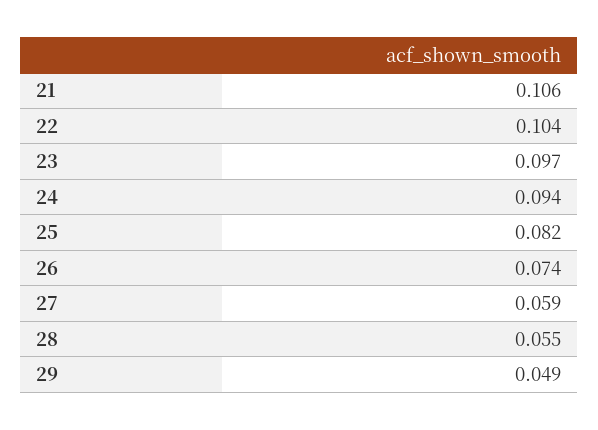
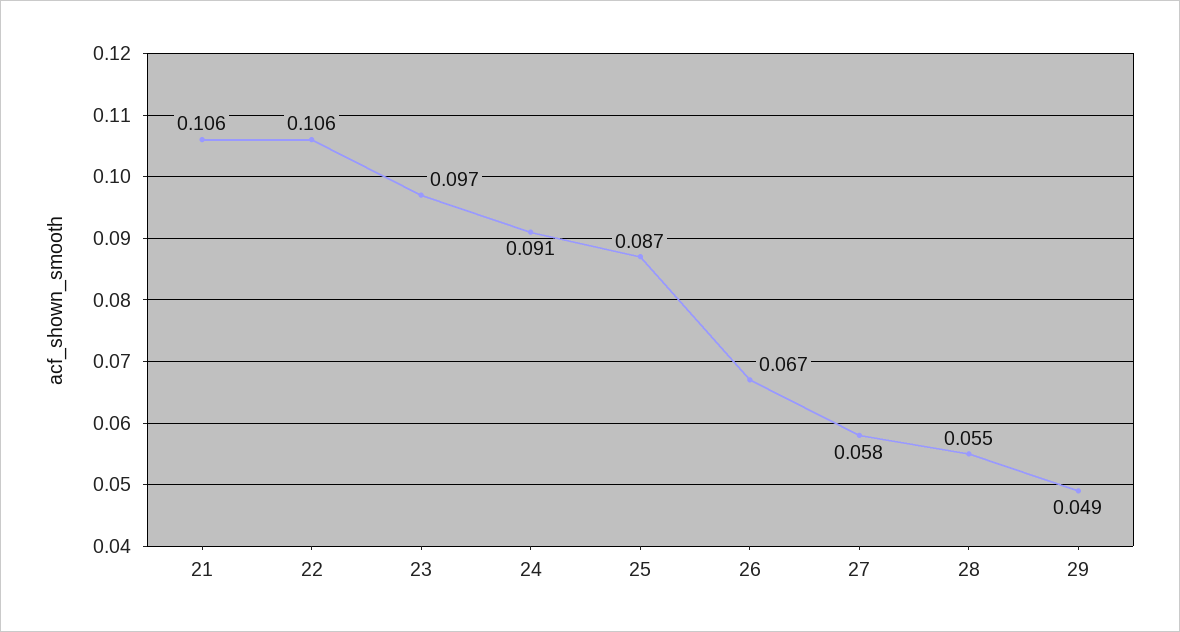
22: 0.104 -> 0.106
24: 0.094 -> 0.091
25: 0.082 -> 0.087
26: 0.074 -> 0.067
27: 0.059 -> 0.058

